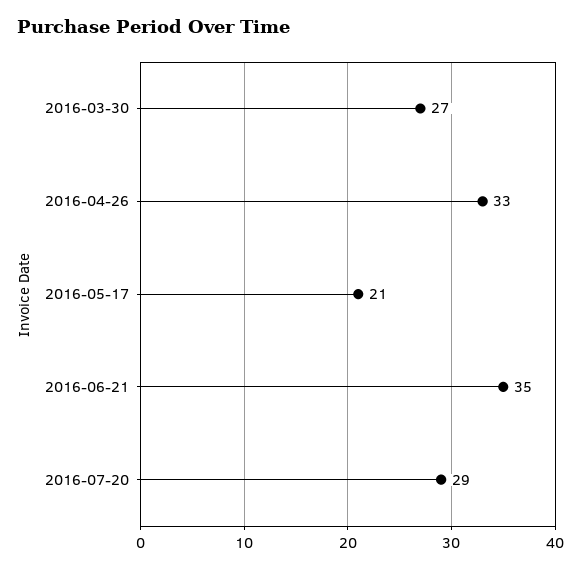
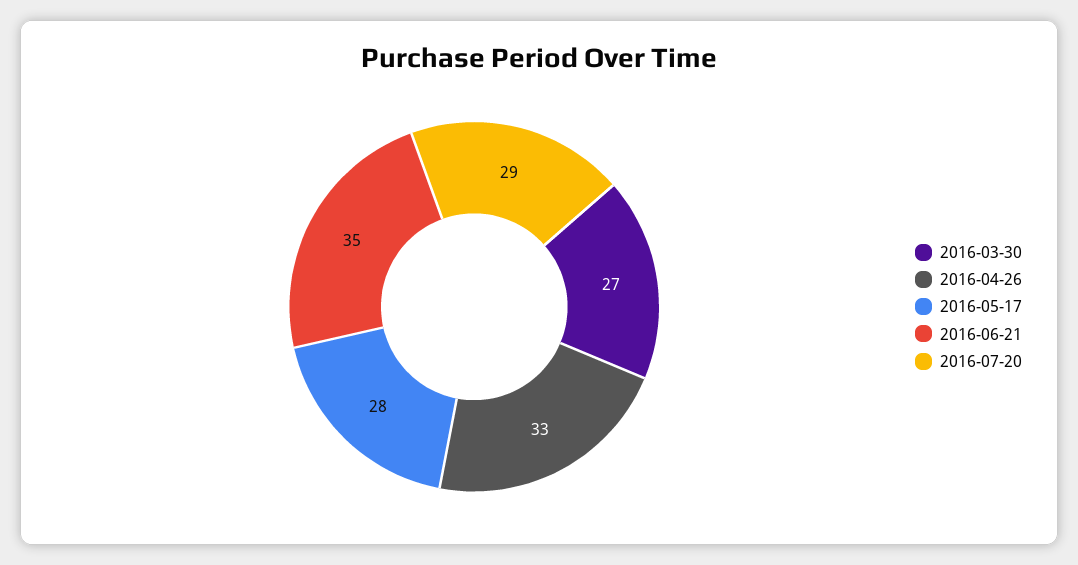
2016-05-17: 21 -> 28

